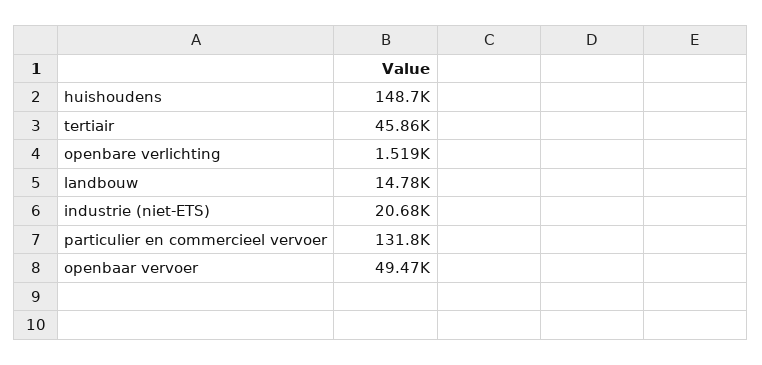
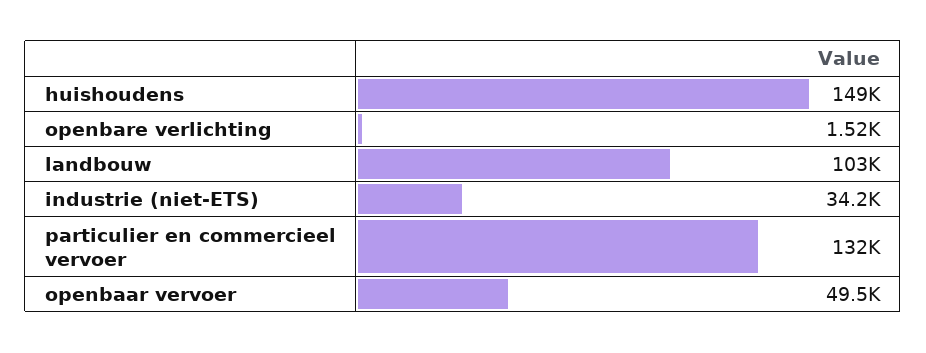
tertiair: 45860 -> none
landbouw: 14780 -> 103000
industrie (niet-ETS): 20680 -> 34200

